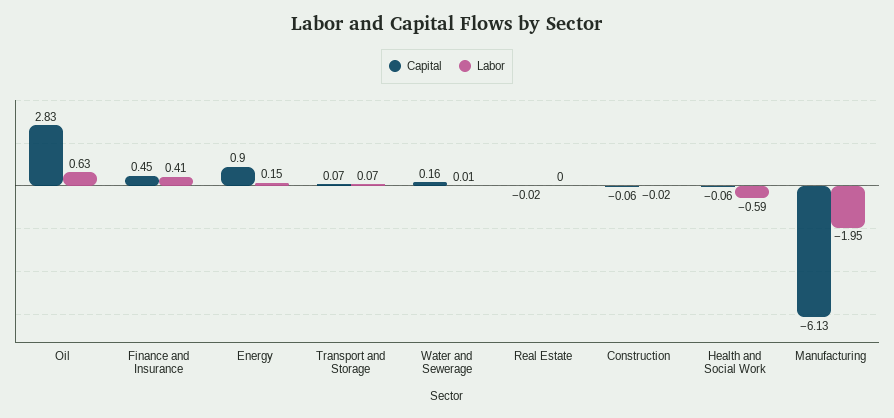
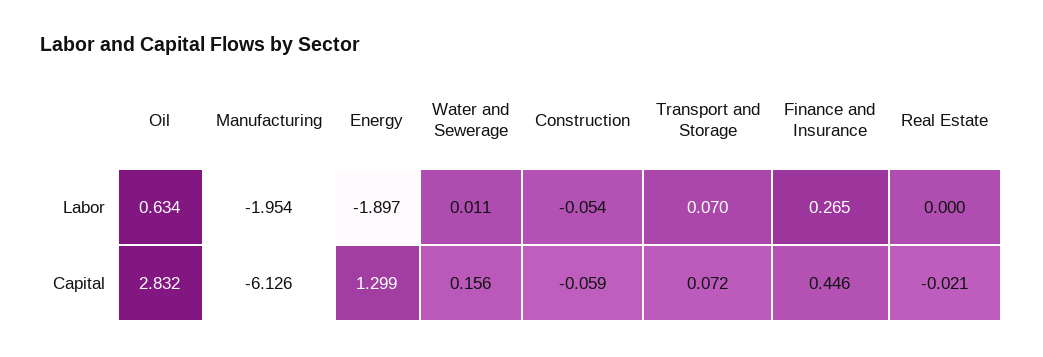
Labor, Finance and Insurance: 0.41 -> 0.265
Capital, Energy: 0.9 -> 1.299
Labor, Energy: 0.15 -> -1.897
Labor, Construction: -0.02 -> -0.054
Capital, Health and Social Work: -0.06 -> none
Labor, Health and Social Work: -0.59 -> none

